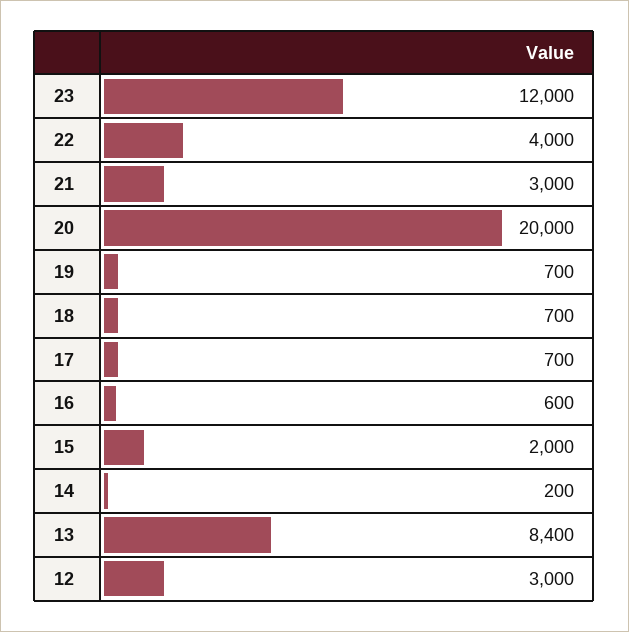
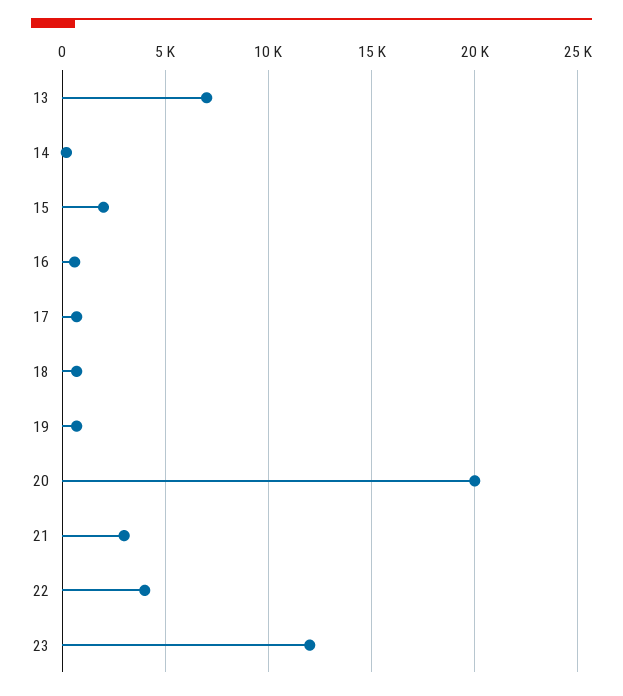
13: 8400 -> 7000
12: 3000 -> none

